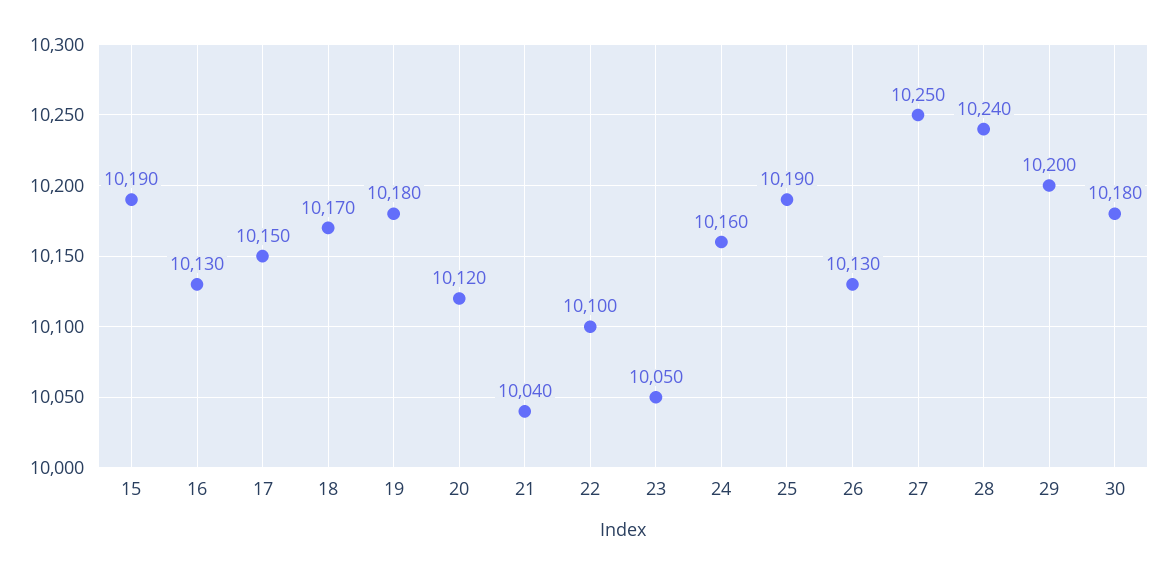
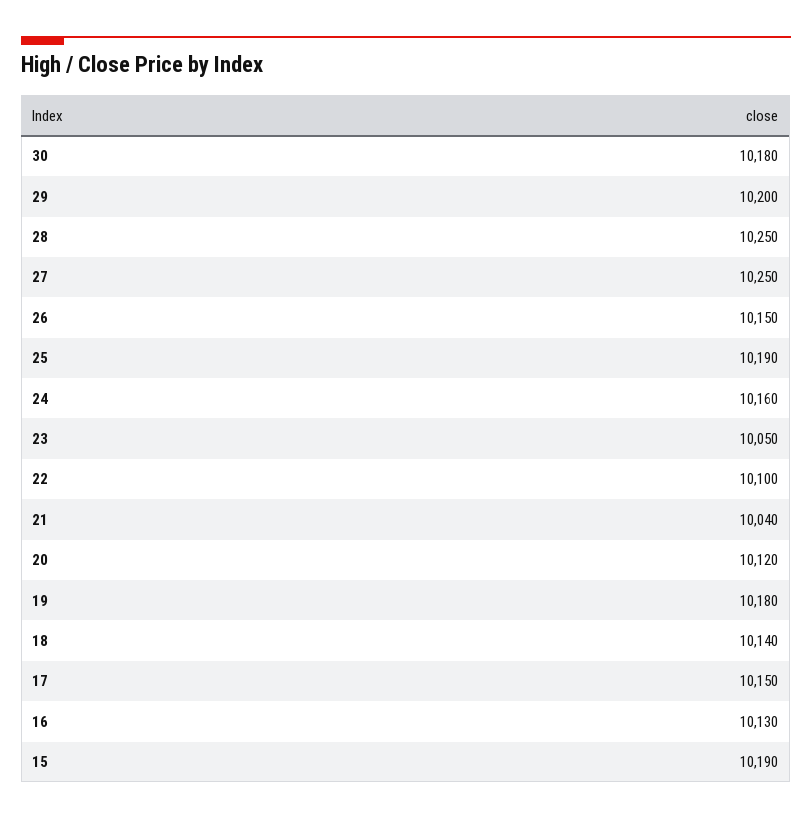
18: 10170 -> 10140
26: 10130 -> 10150
28: 10240 -> 10250

